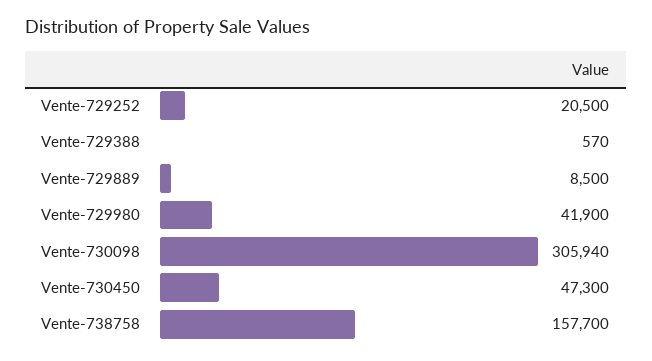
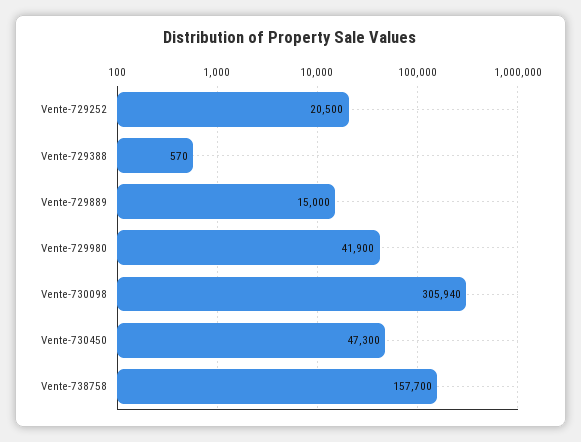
Vente-729889: 8500 -> 15000

